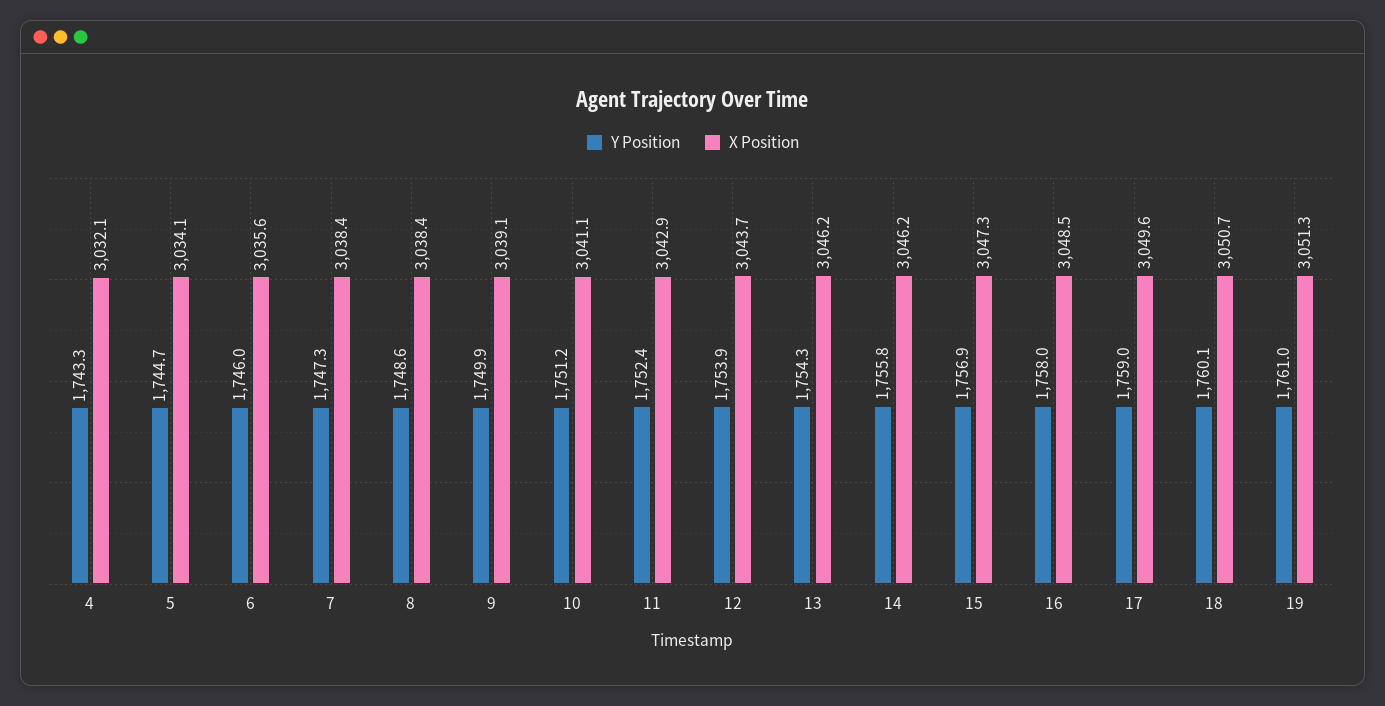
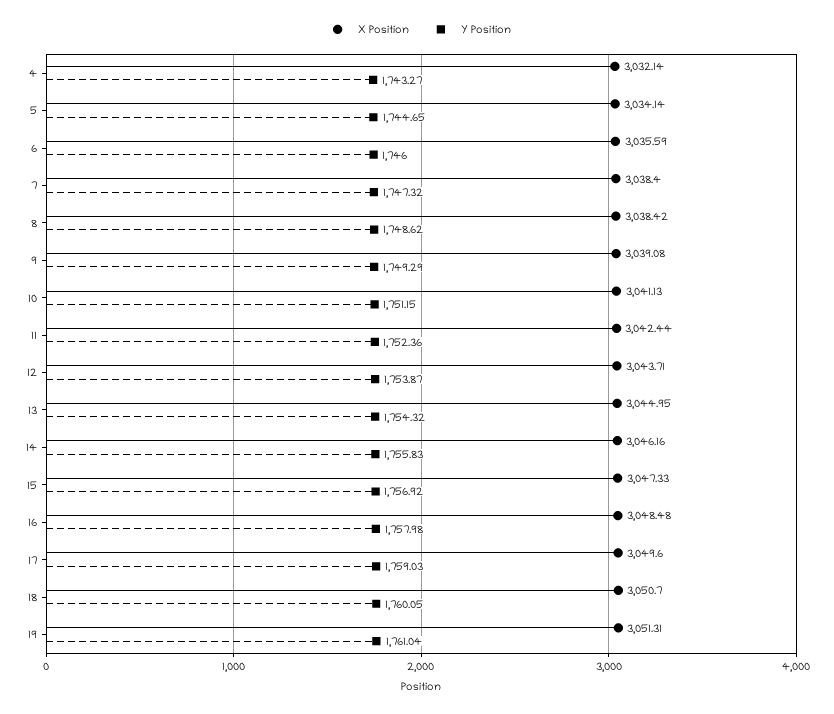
Y Position, 9: 1749.9 -> 1749.29
X Position, 11: 3042.9 -> 3042.44
X Position, 13: 3046.2 -> 3044.95

